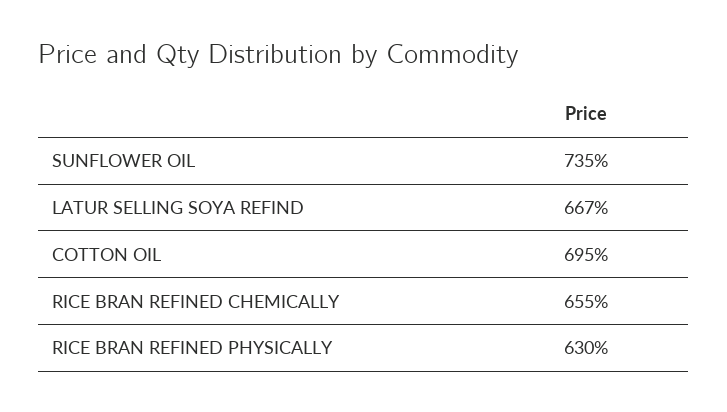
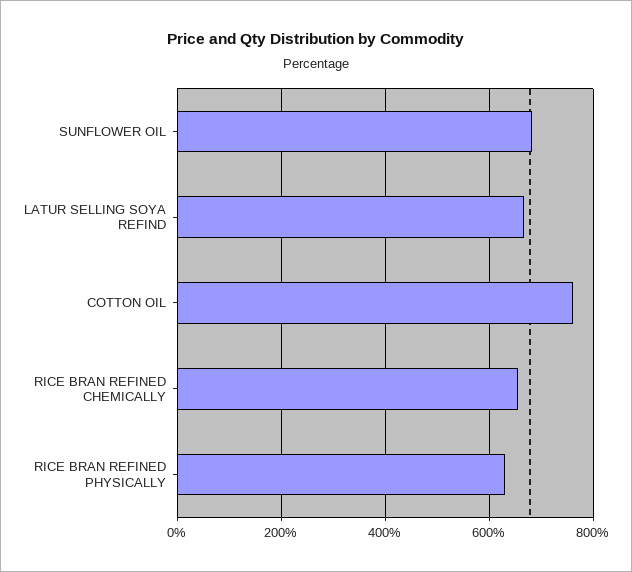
SUNFLOWER OIL: 735 -> 680
COTTON OIL: 695 -> 760

